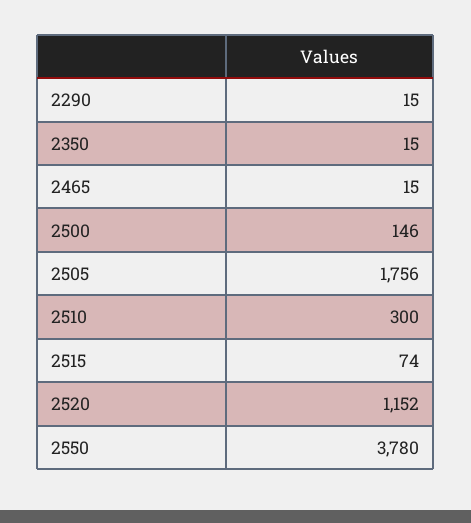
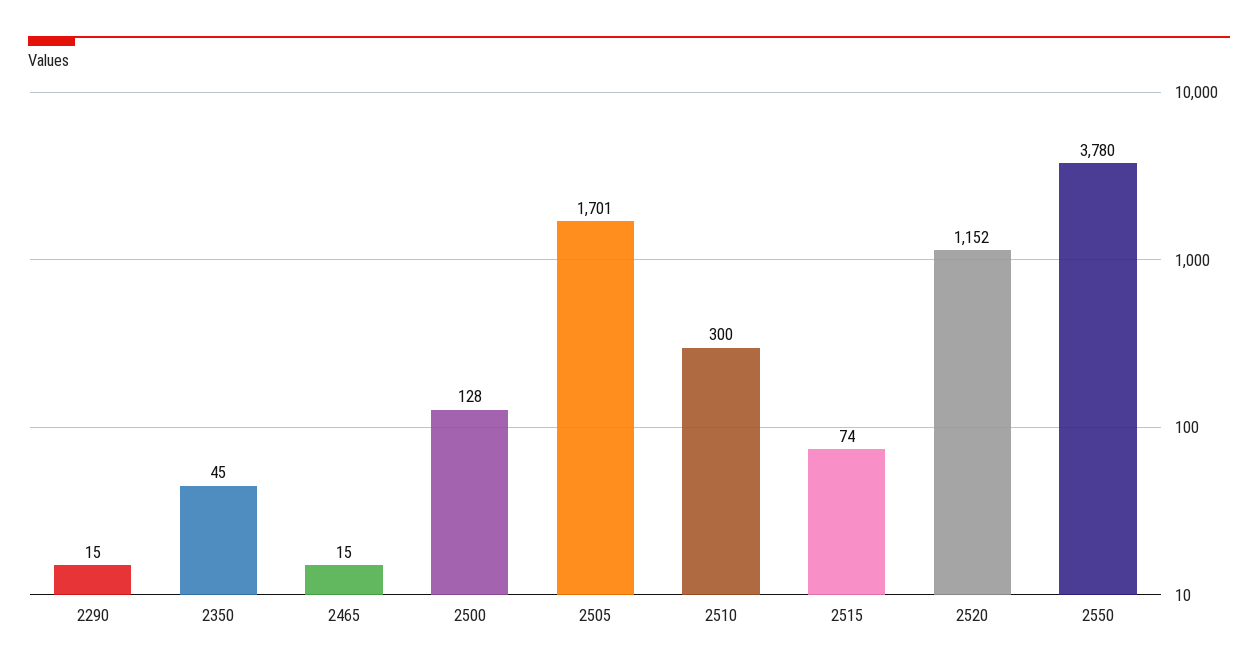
2350: 15 -> 45
2500: 146 -> 128
2505: 1756 -> 1701

